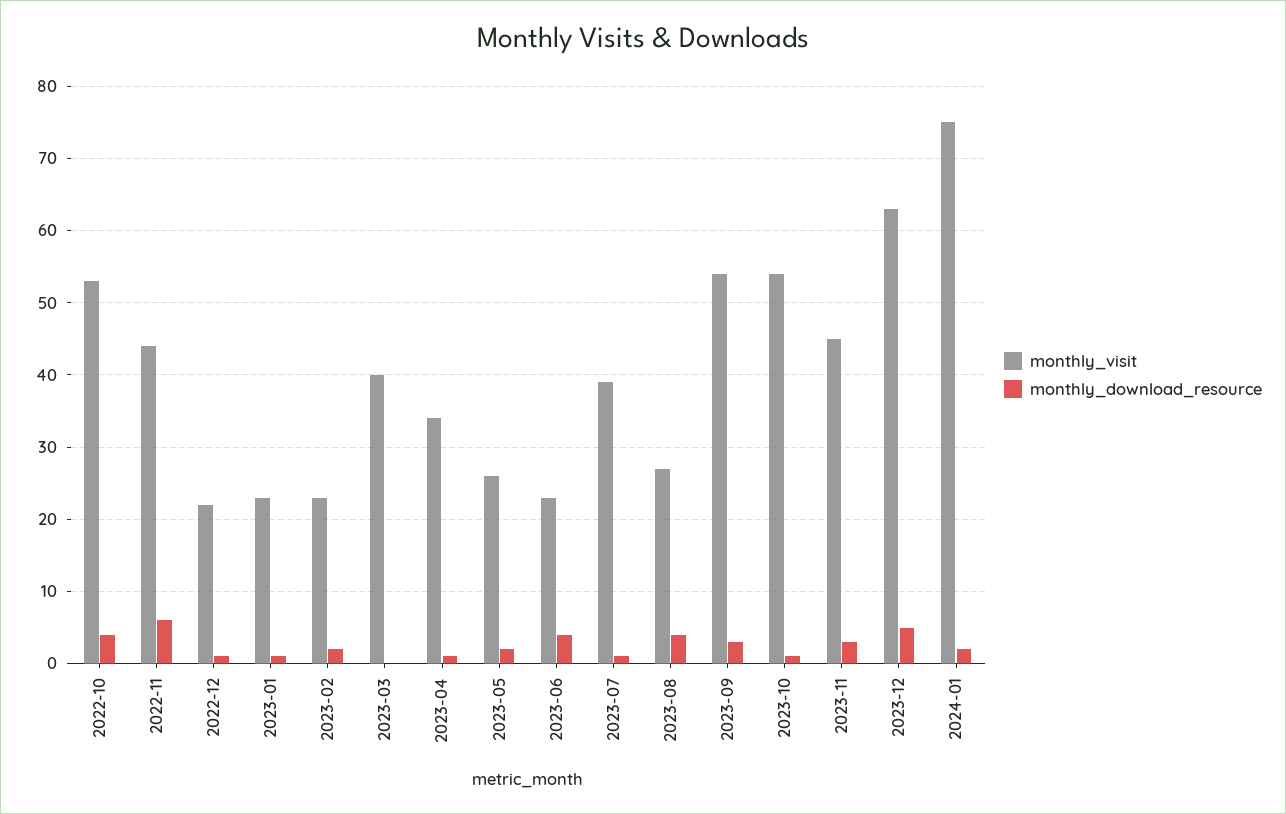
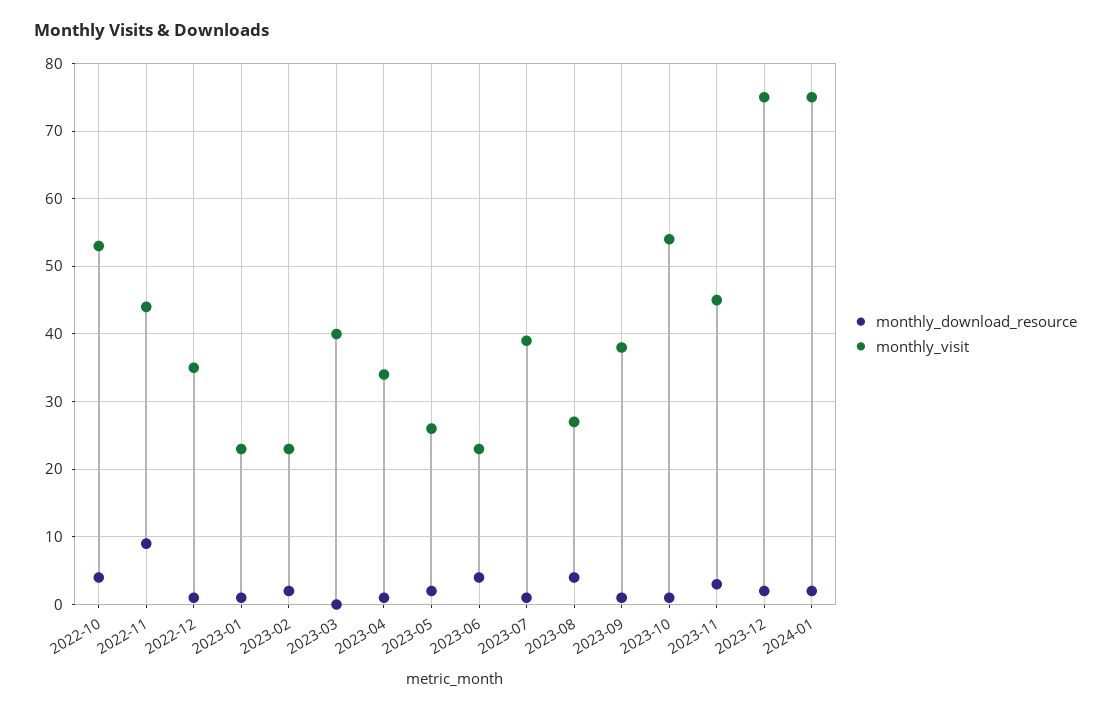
monthly_download_resource, 2022-11: 6 -> 9
monthly_visit, 2022-12: 22 -> 35
monthly_visit, 2023-09: 54 -> 38
monthly_download_resource, 2023-09: 3 -> 1
monthly_visit, 2023-12: 63 -> 75
monthly_download_resource, 2023-12: 5 -> 2

